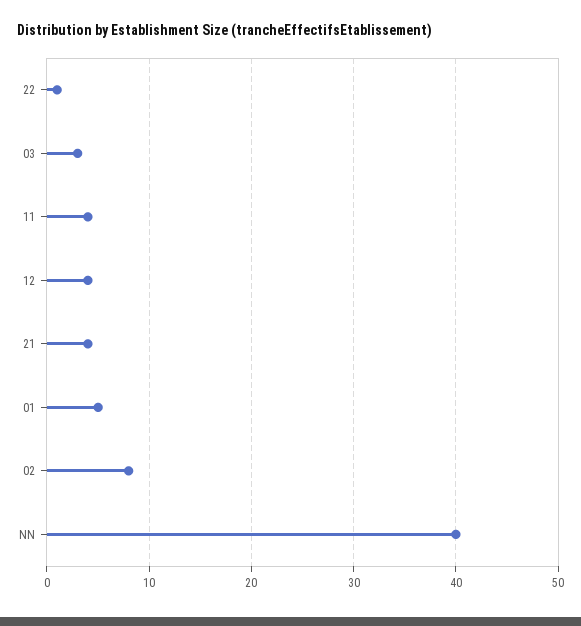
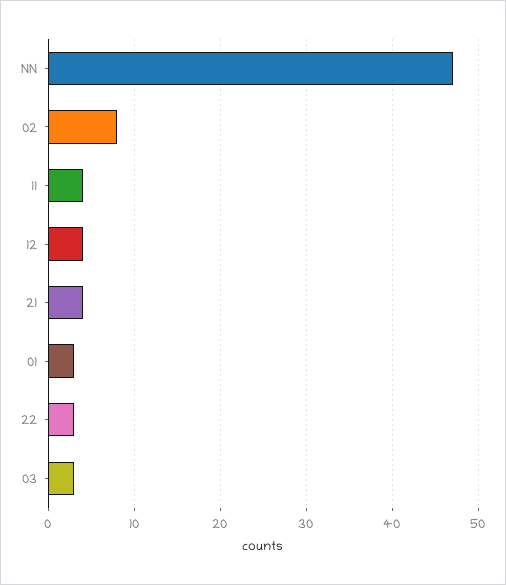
22: 1 -> 3
01: 5 -> 3
NN: 40 -> 47

